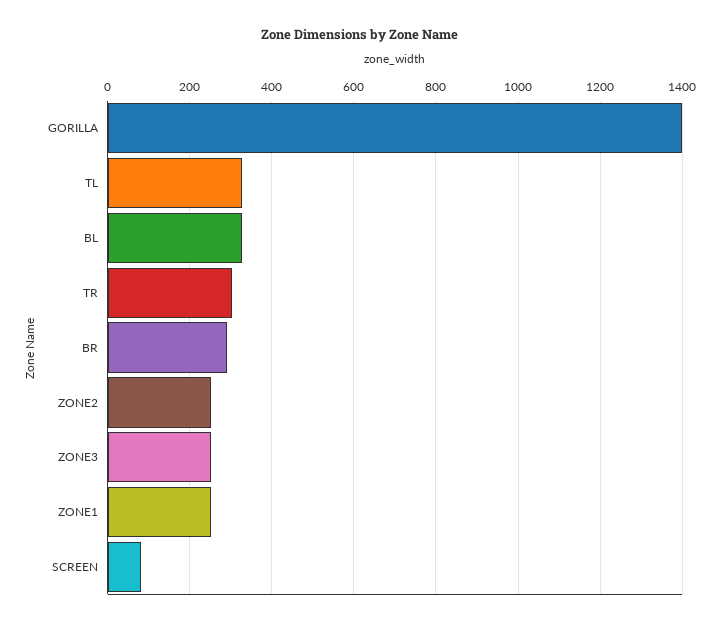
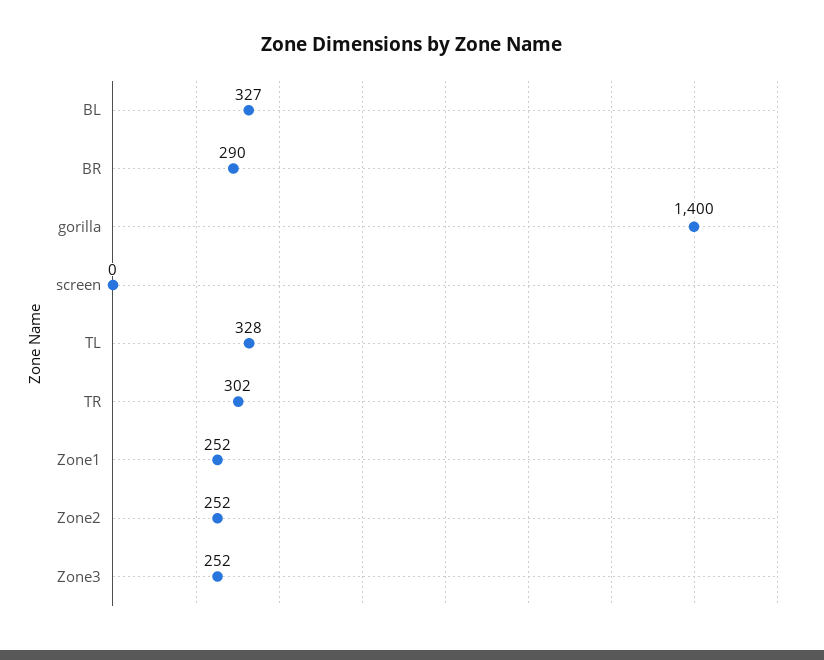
SCREEN: 80 -> 0

